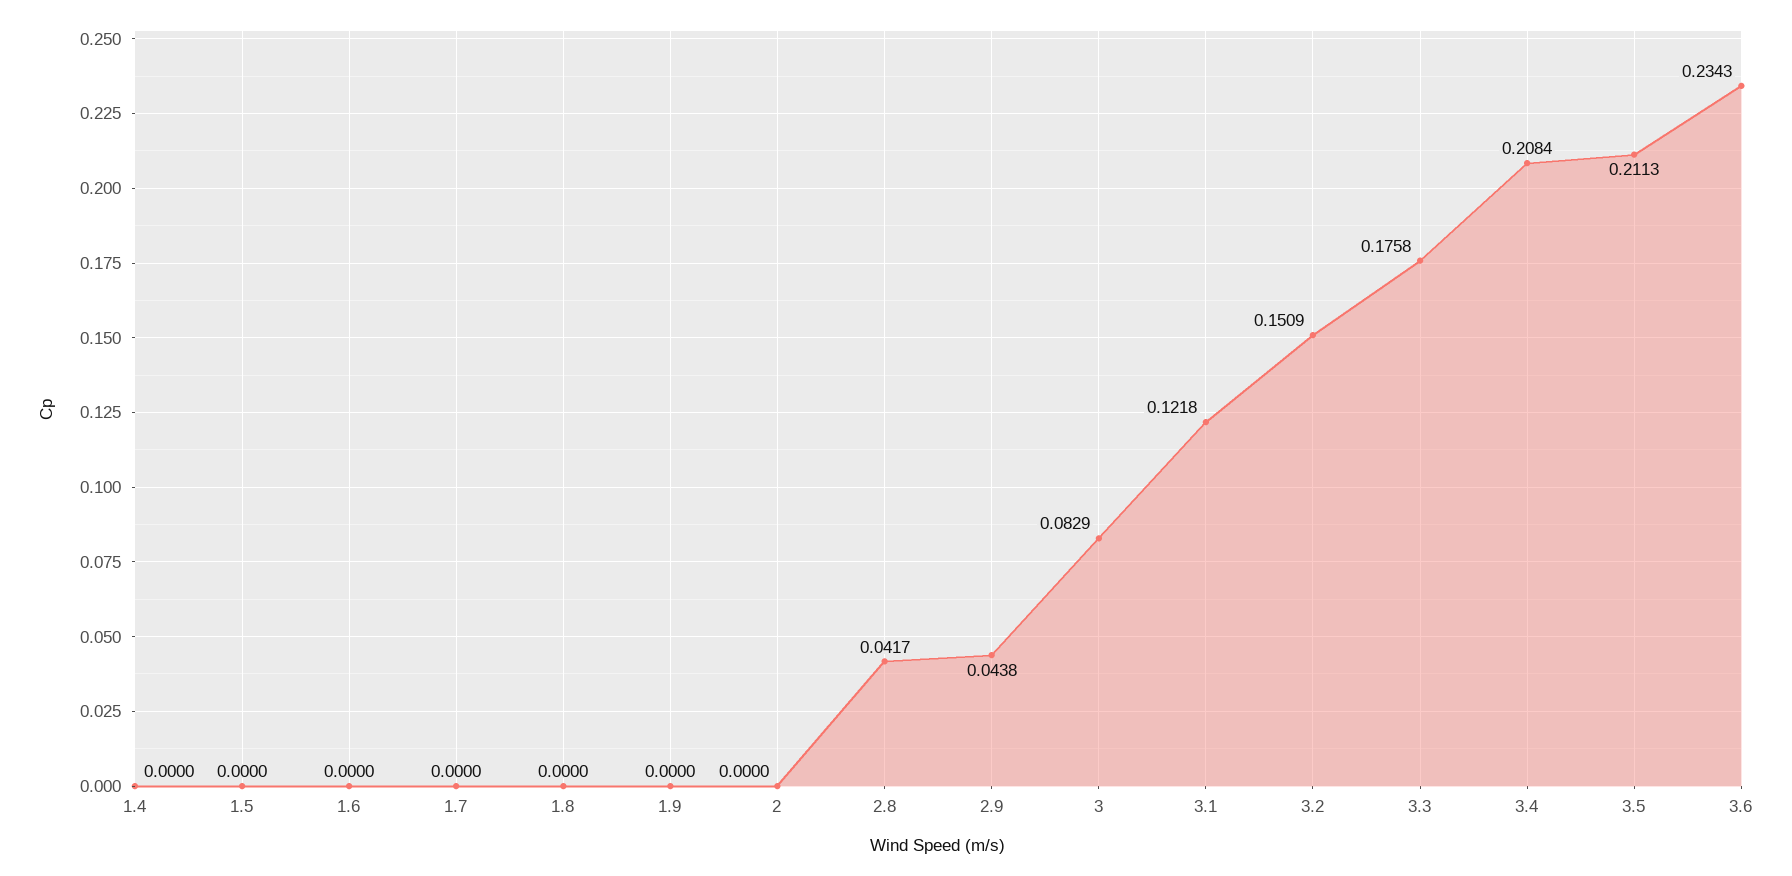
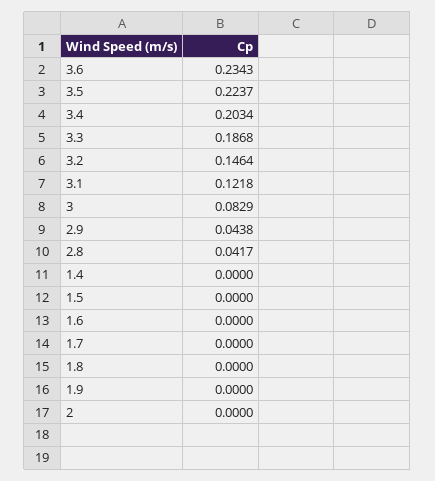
3.2: 0.1509 -> 0.1464
3.3: 0.1758 -> 0.1868
3.4: 0.2084 -> 0.2034
3.5: 0.2113 -> 0.2237

